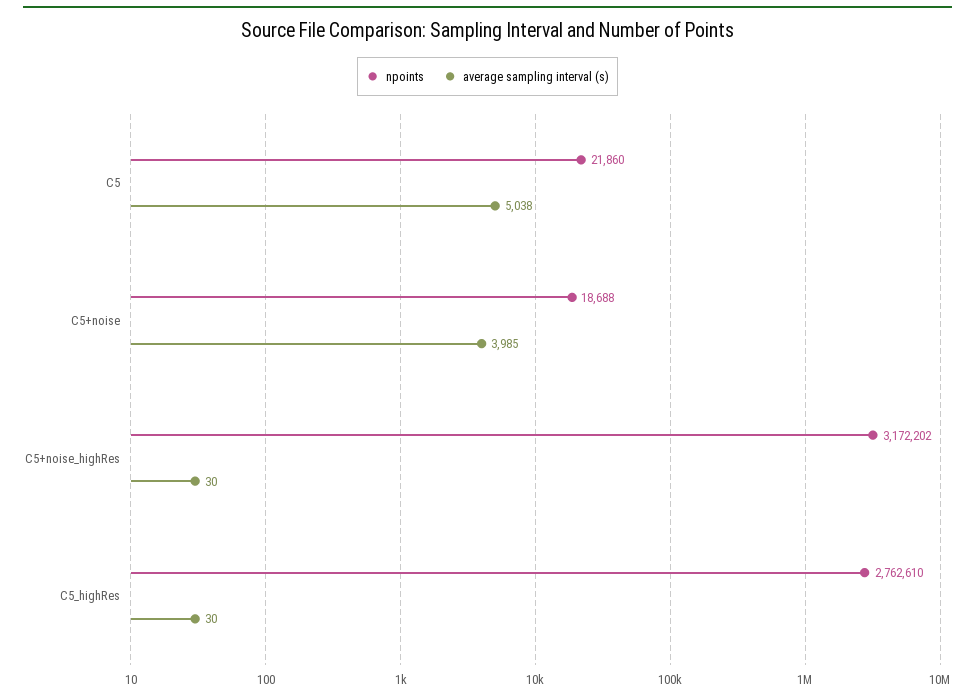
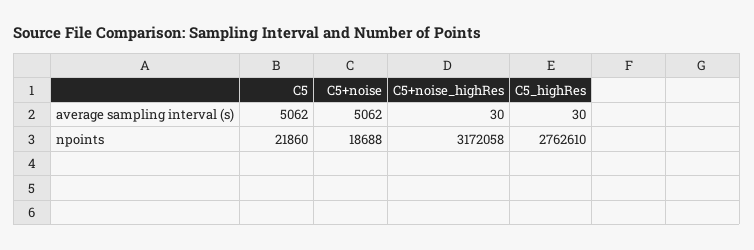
average sampling interval (s), C5: 5038 -> 5062
average sampling interval (s), C5+noise: 3985 -> 5062
npoints, C5+noise_highRes: 3172202 -> 3172058

